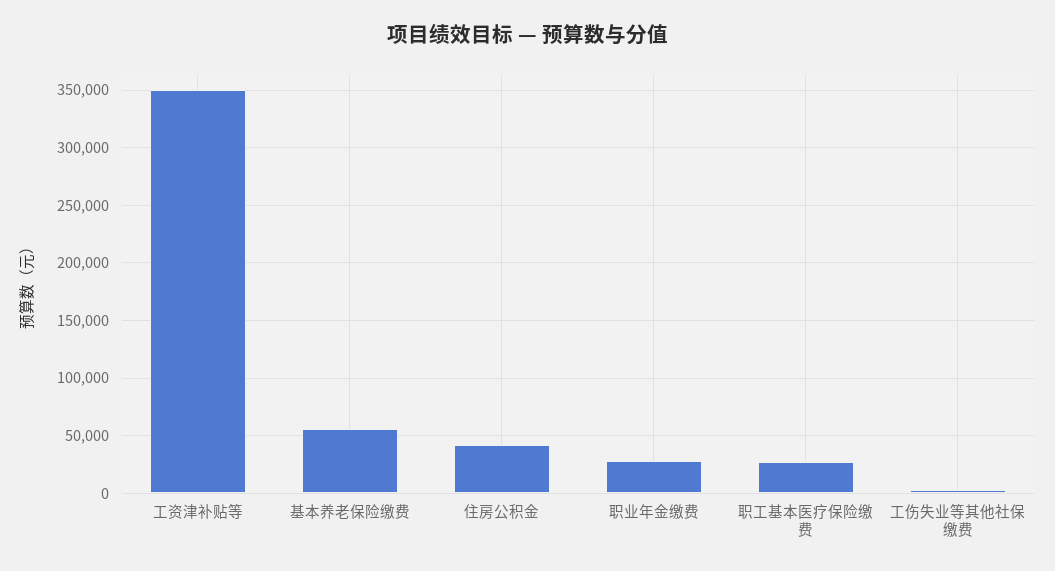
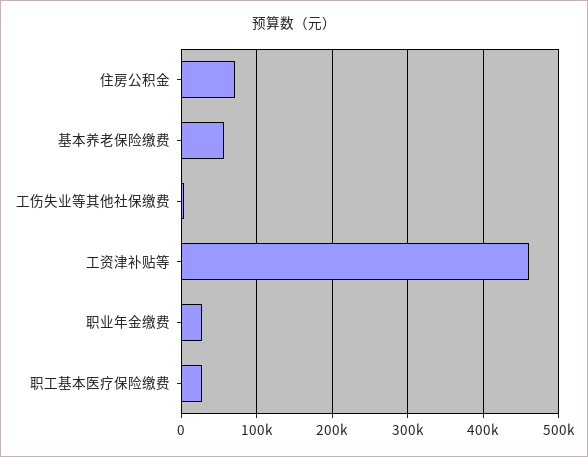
工资津补贴等: 350000 -> 460000
住房公积金: 40000 -> 70000

